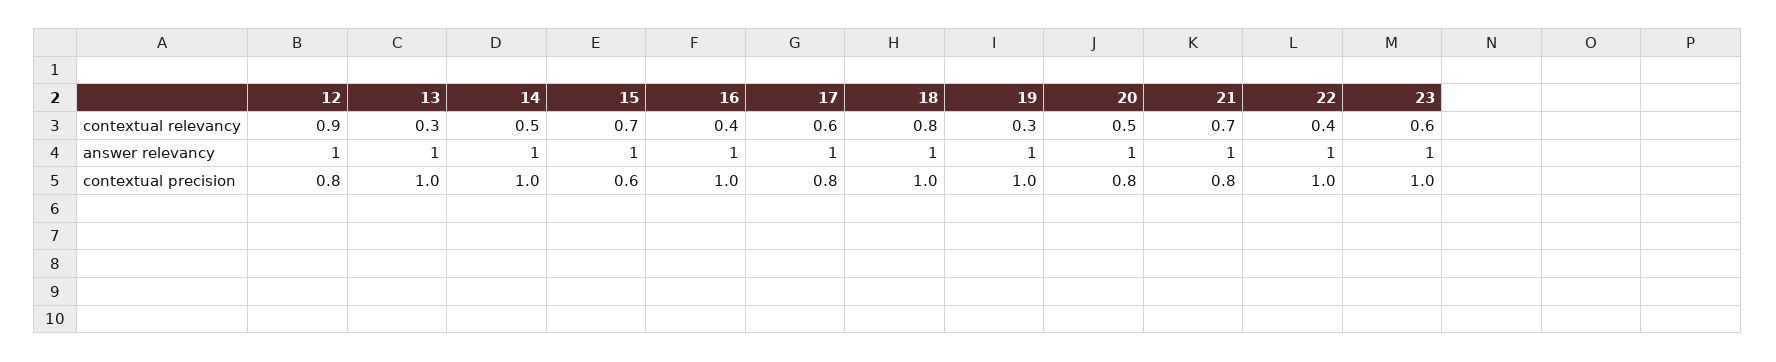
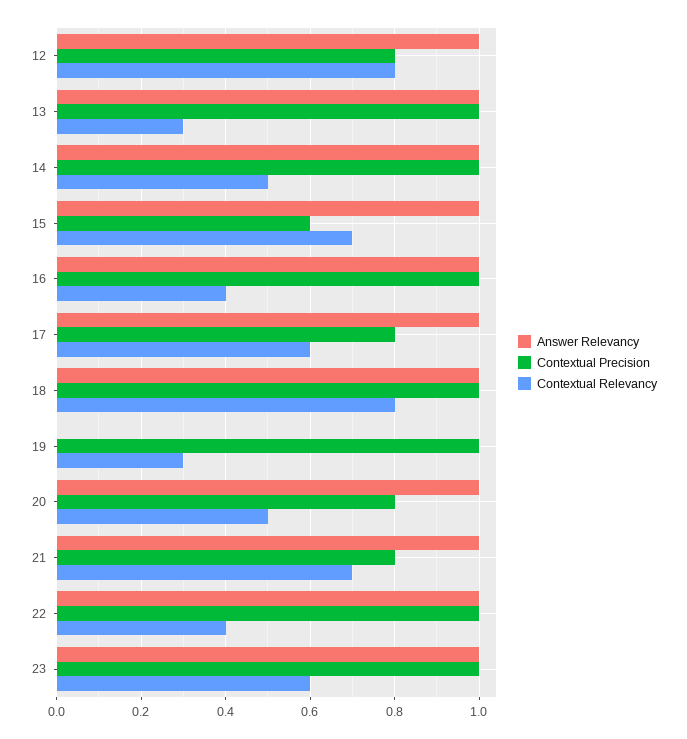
contextual relevancy, 12: 0.9 -> 0.8
answer relevancy, 19: 1 -> 0

